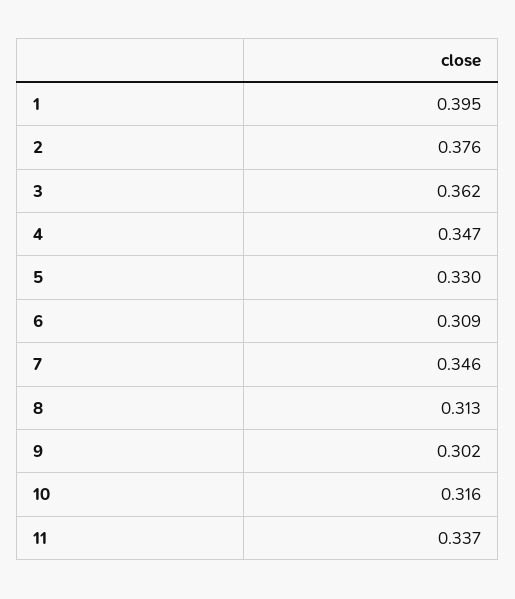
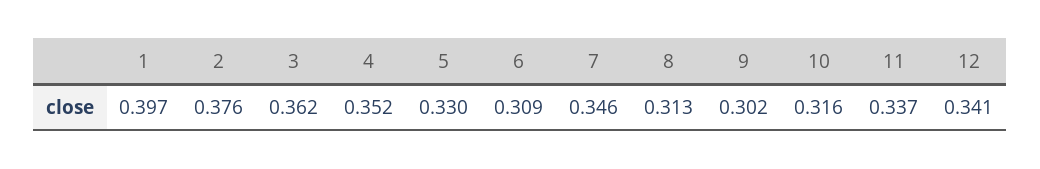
1: 0.395 -> 0.397
4: 0.347 -> 0.352
12: none -> 0.341

